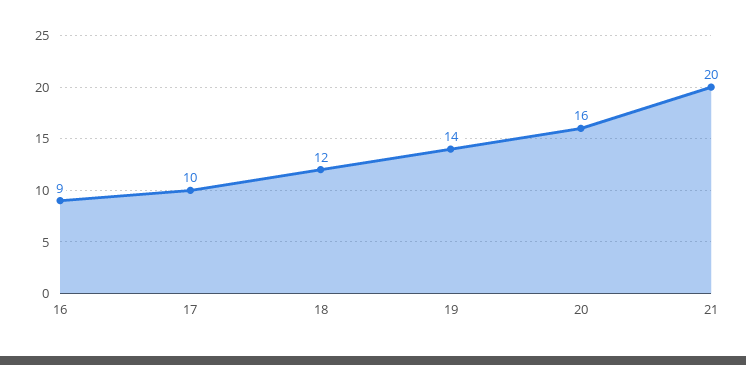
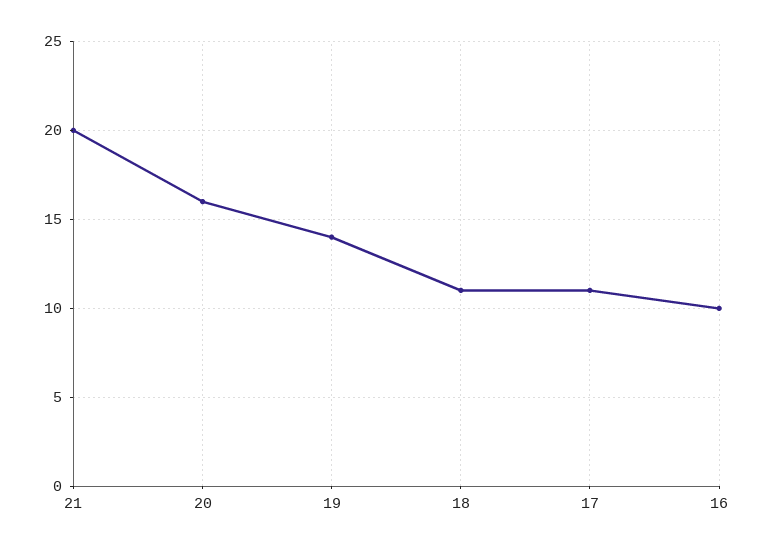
16: 9 -> 10
17: 10 -> 11
18: 12 -> 11

